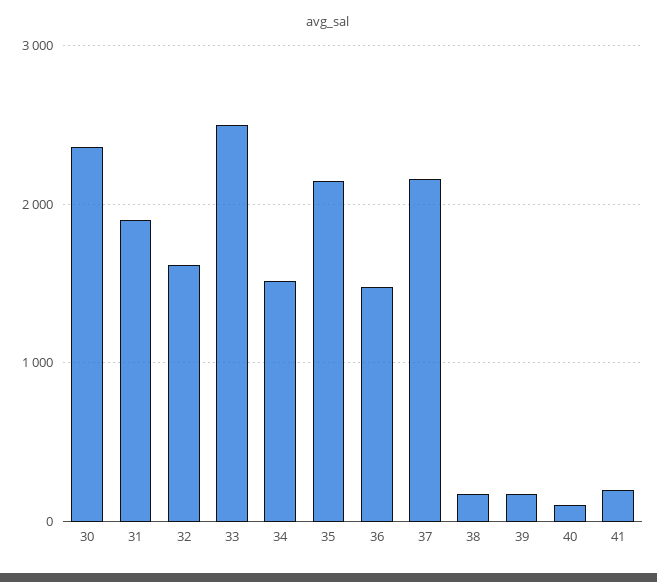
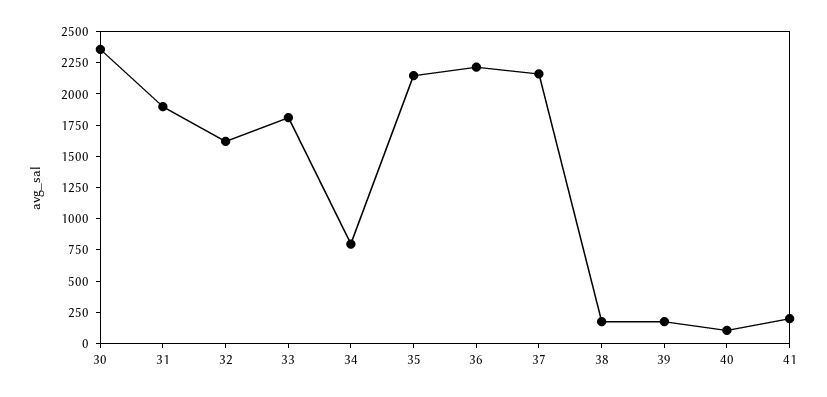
33: 2500 -> 1750
34: 1500 -> 750
36: 1500 -> 2250

